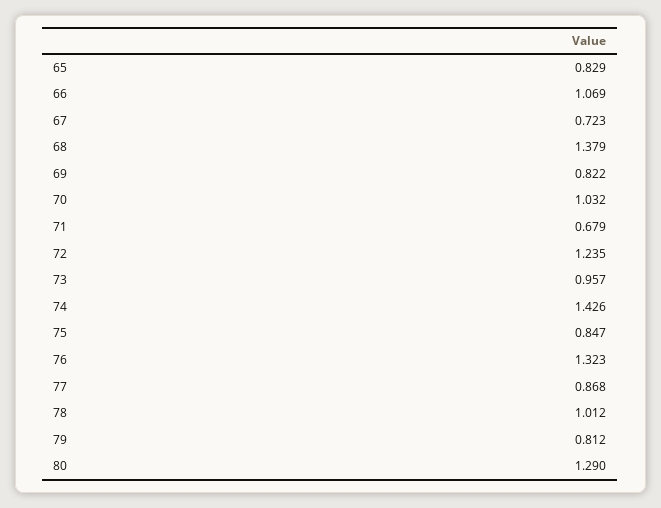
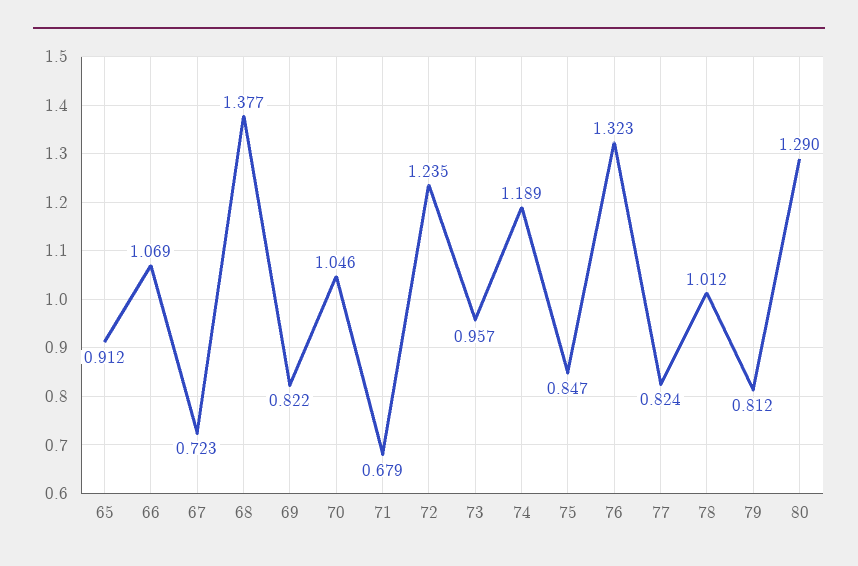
65: 0.829 -> 0.912
68: 1.379 -> 1.377
70: 1.032 -> 1.046
74: 1.426 -> 1.189
77: 0.868 -> 0.824

